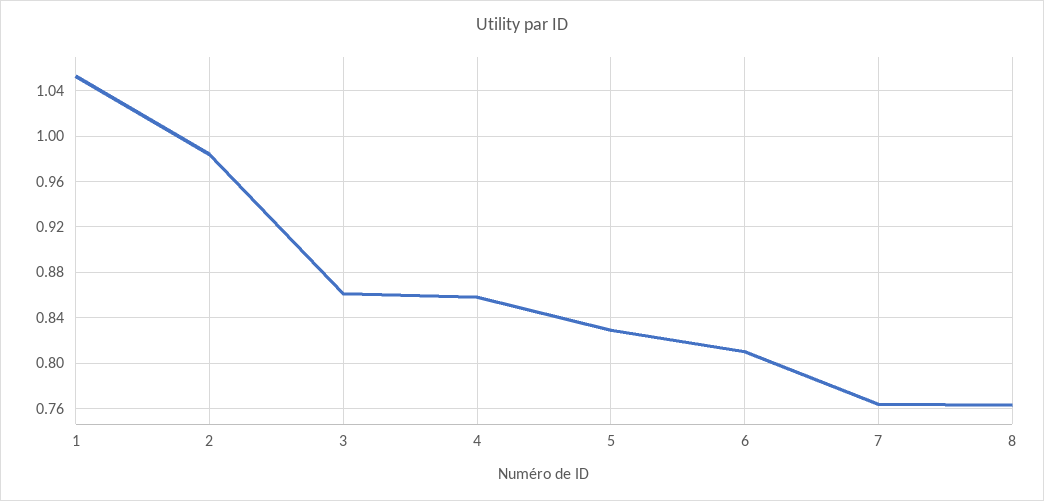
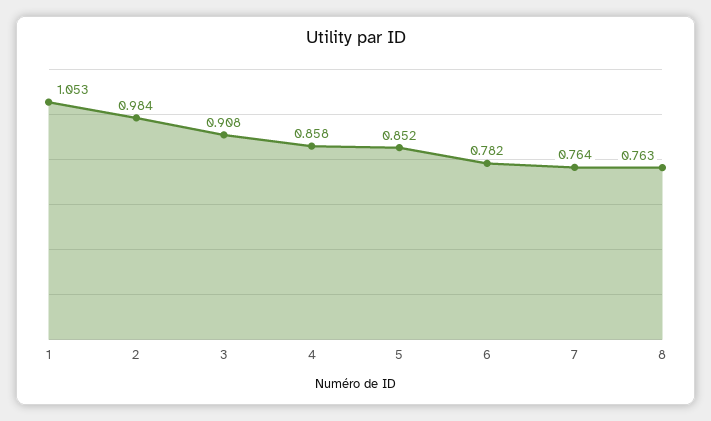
3: 0.86 -> 0.908
5: 0.83 -> 0.852
6: 0.81 -> 0.782

